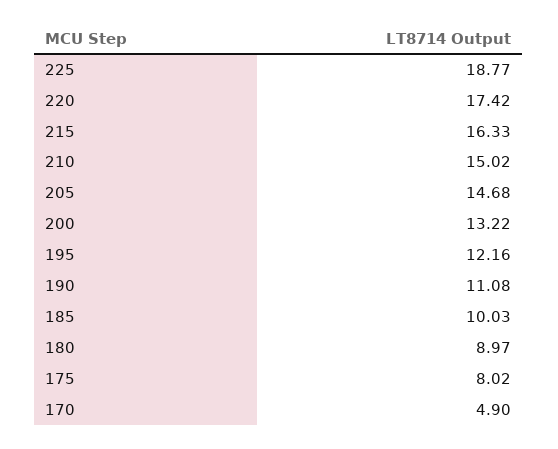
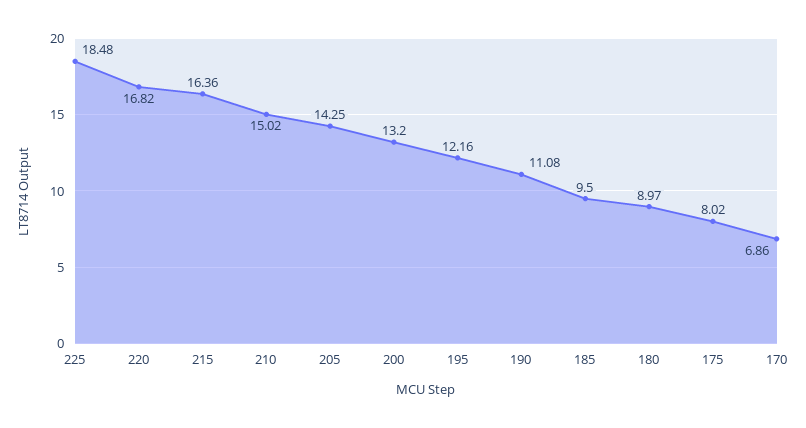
225: 18.77 -> 18.48
220: 17.42 -> 16.82
215: 16.33 -> 16.36
205: 14.68 -> 14.25
200: 13.22 -> 13.2
185: 10.03 -> 9.5
170: 4.9 -> 6.86

